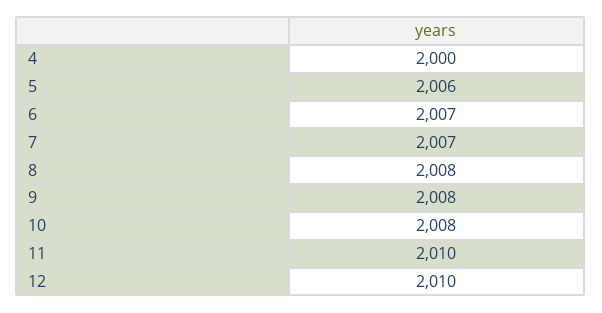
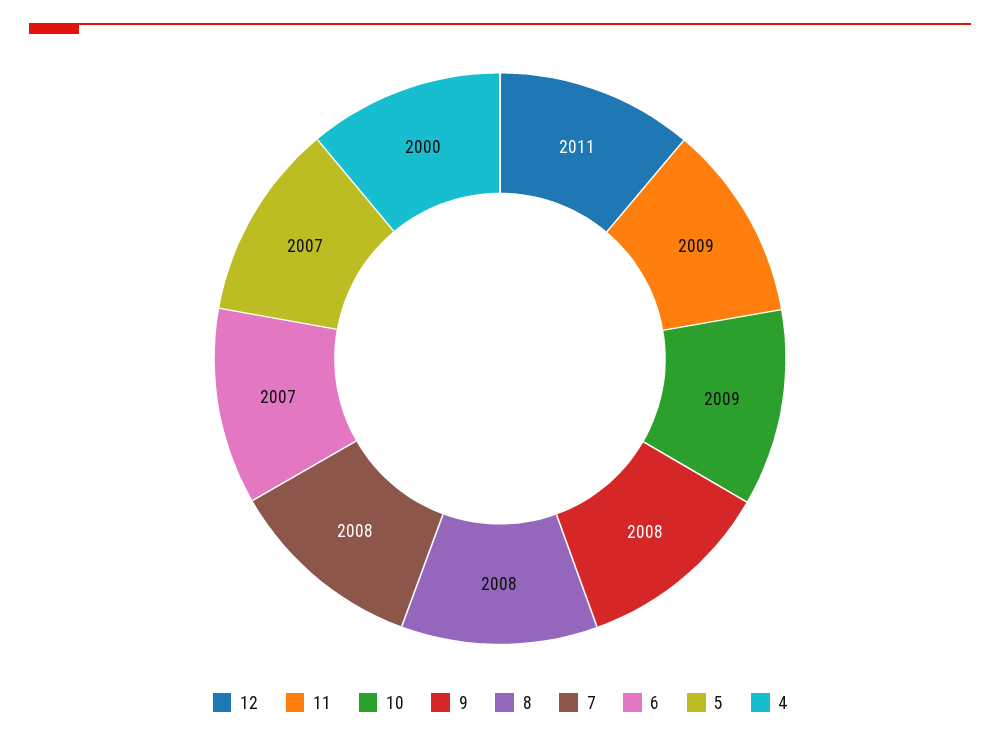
5: 2006 -> 2007
7: 2007 -> 2008
10: 2008 -> 2009
11: 2010 -> 2009
12: 2010 -> 2011

